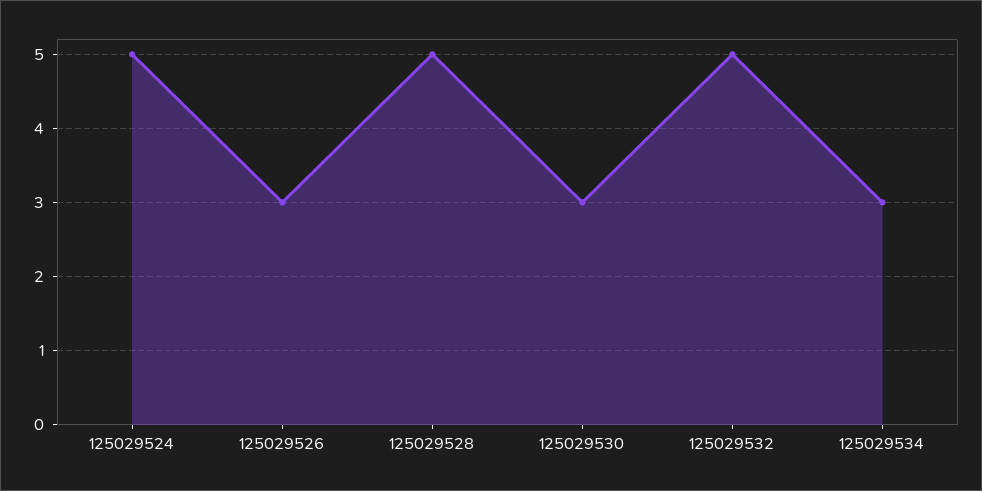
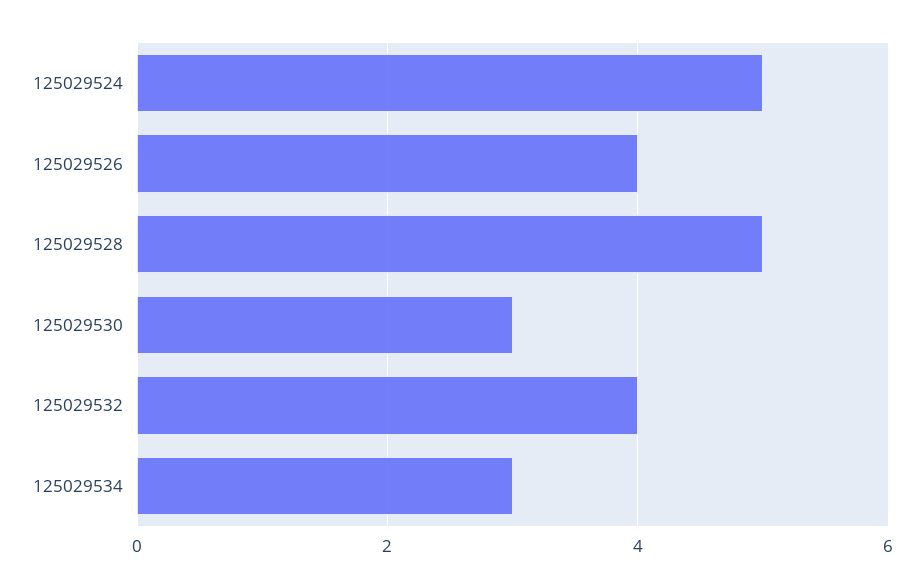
125029526: 3 -> 4
125029532: 5 -> 4

